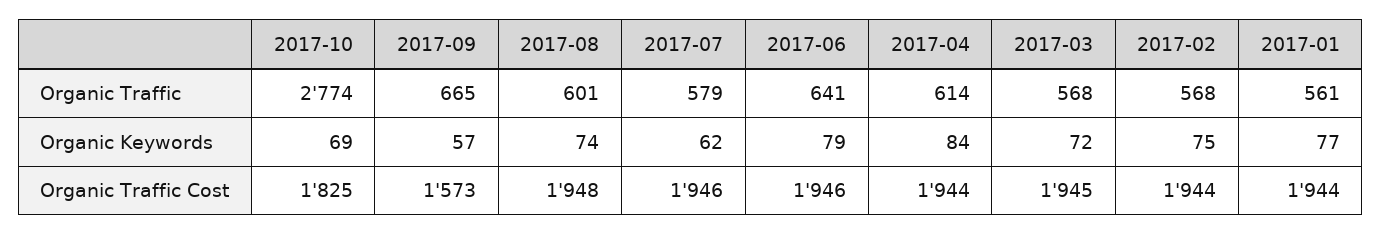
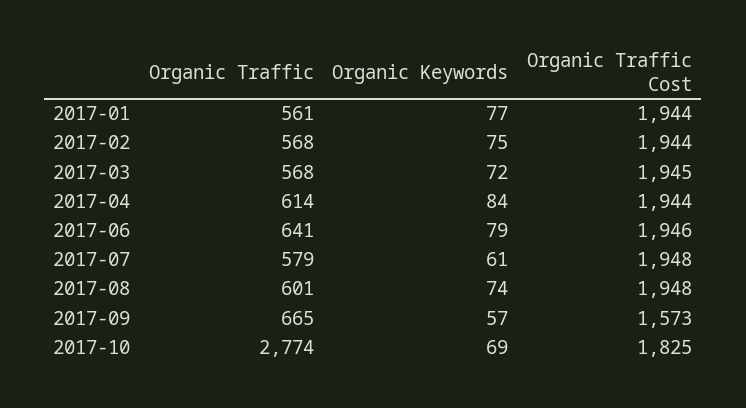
2017-07, Organic Keywords: 62 -> 61
2017-07, Organic Traffic Cost: 1946 -> 1948

